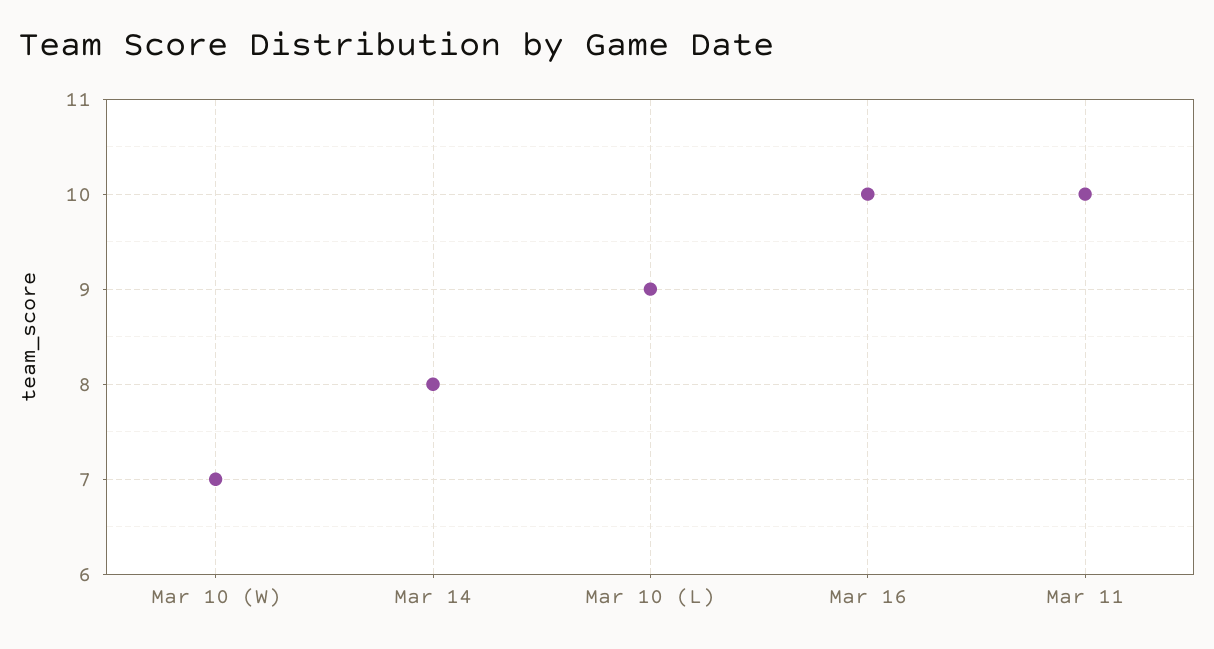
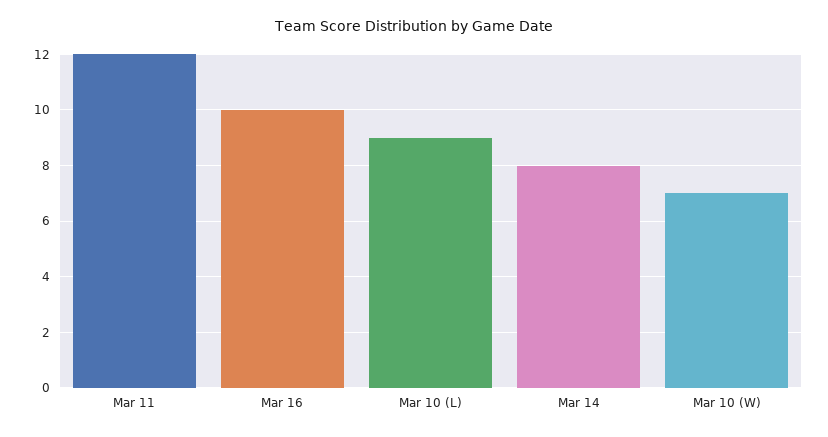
Mar 11: 10 -> 12

